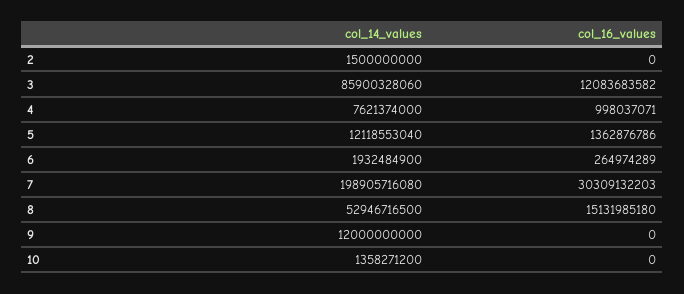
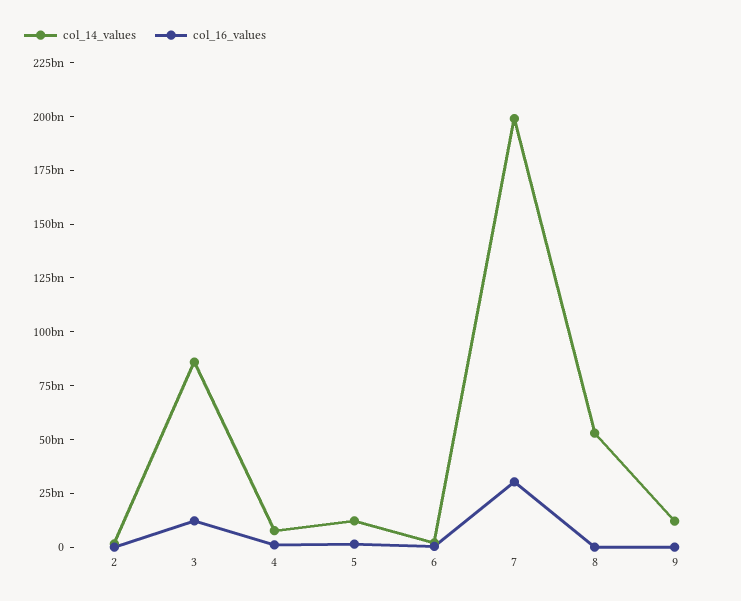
col_16_values, 8: 15131985180 -> 0
col_14_values, 10: 1358271200 -> none
col_16_values, 10: 0 -> none

